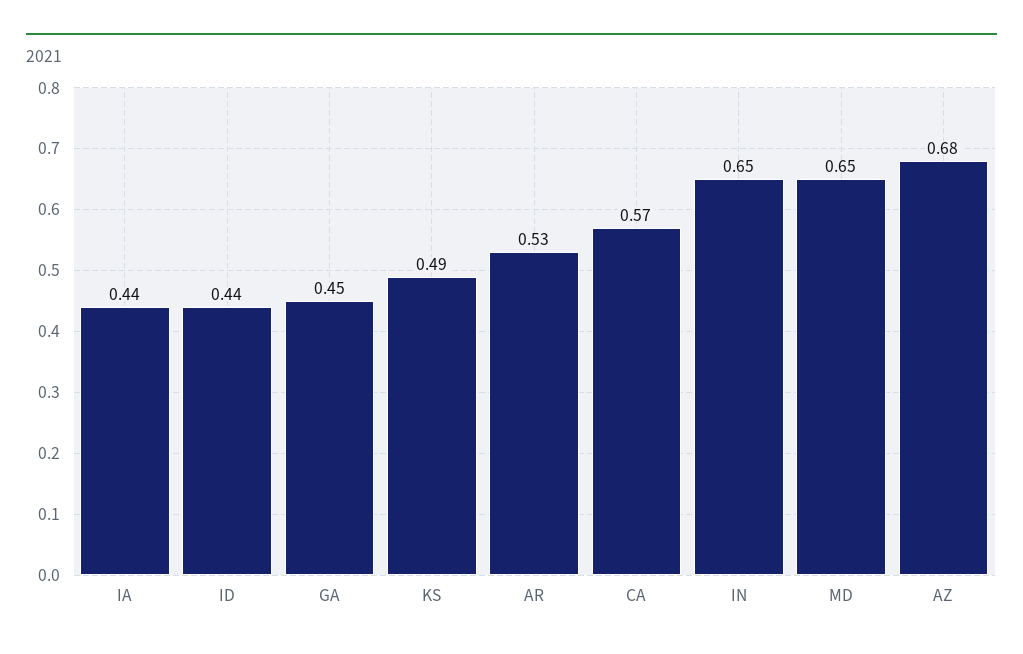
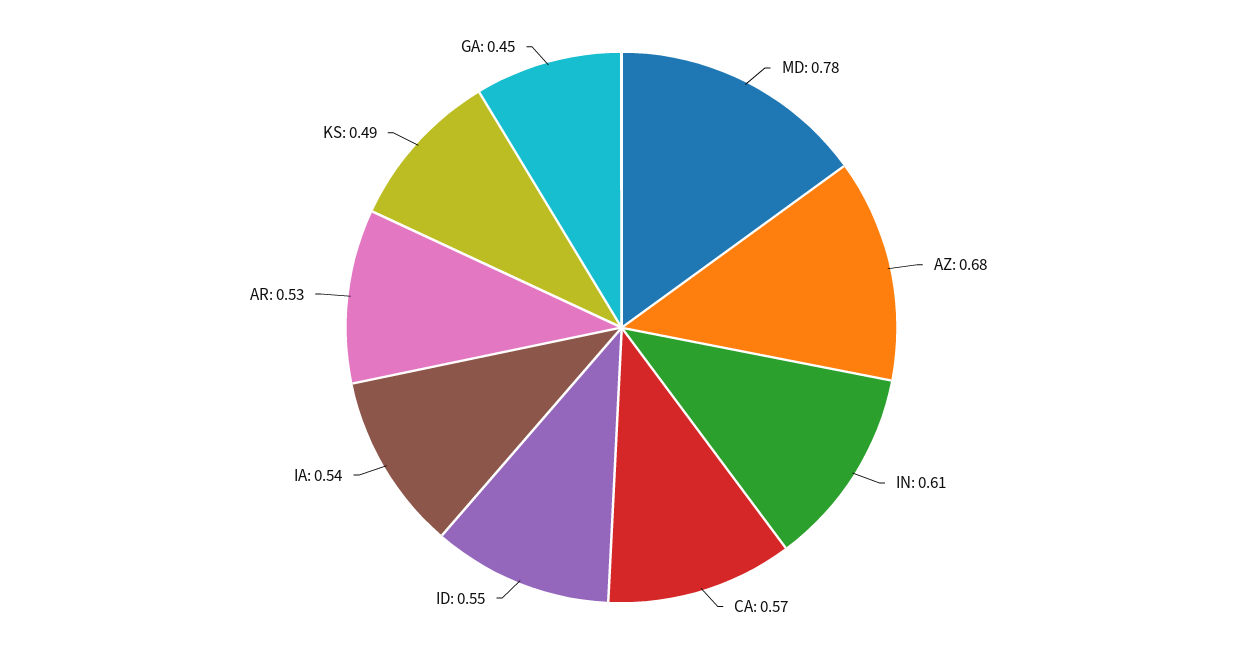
IA: 0.44 -> 0.54
ID: 0.44 -> 0.55
IN: 0.65 -> 0.61
MD: 0.65 -> 0.78

